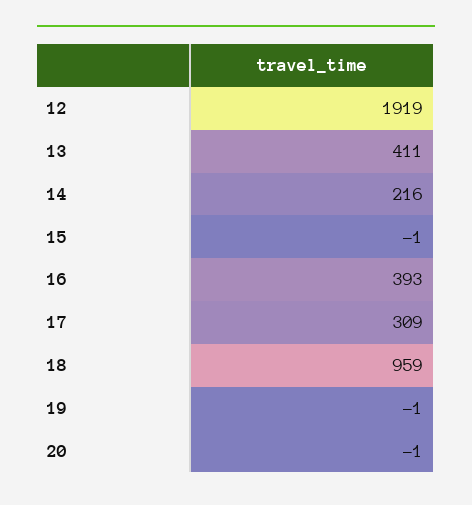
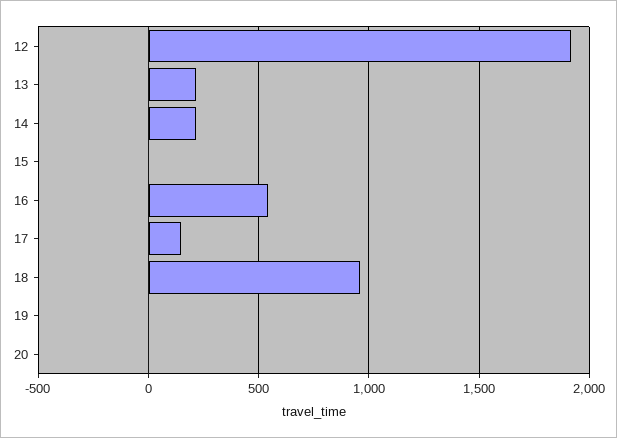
13: 411 -> 200
16: 393 -> 550
17: 309 -> 150

